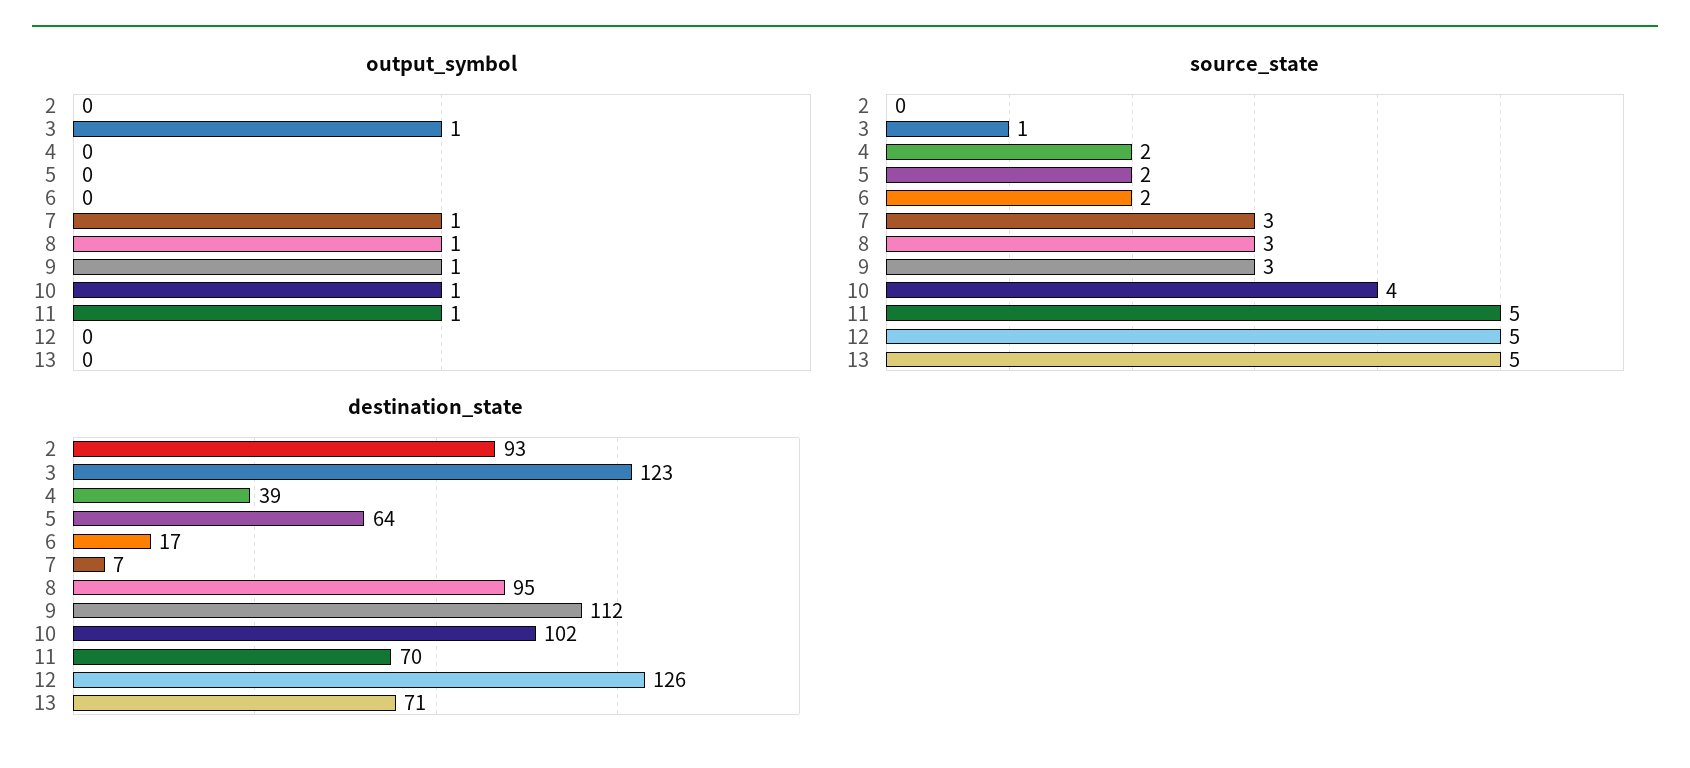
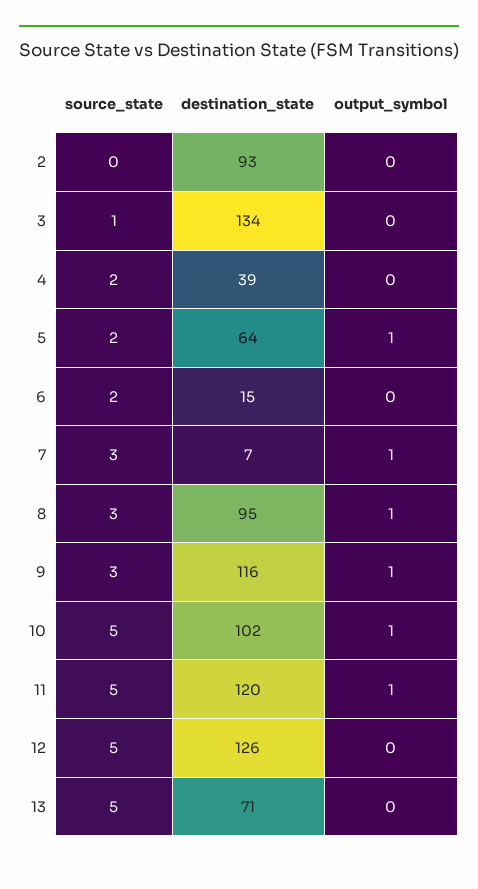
output_symbol, 3: 1 -> 0
output_symbol, 5: 0 -> 1
source_state, 10: 4 -> 5
destination_state, 3: 123 -> 134
destination_state, 6: 17 -> 15
destination_state, 9: 112 -> 116
destination_state, 11: 70 -> 120

